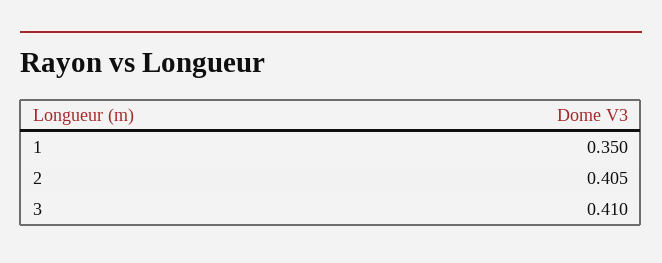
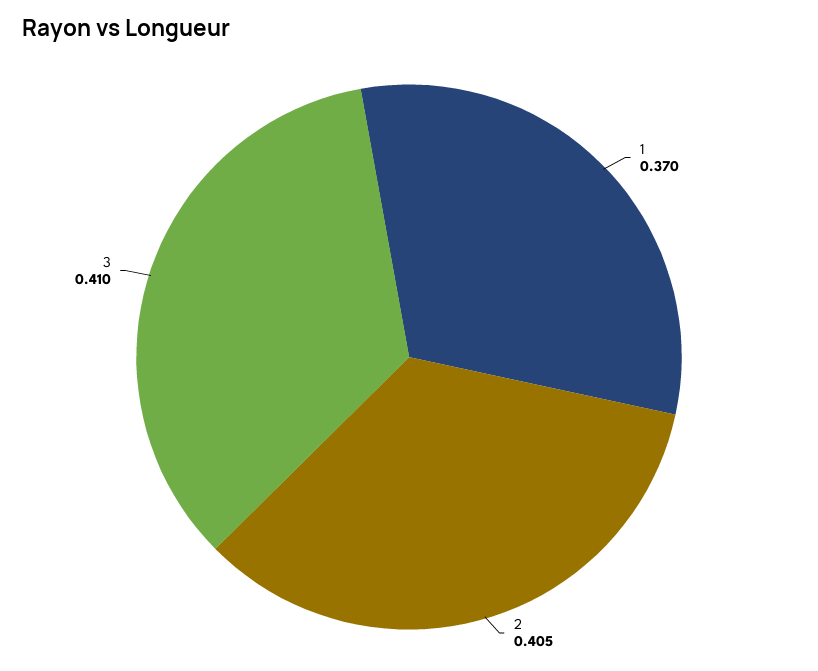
1: 0.35 -> 0.37

